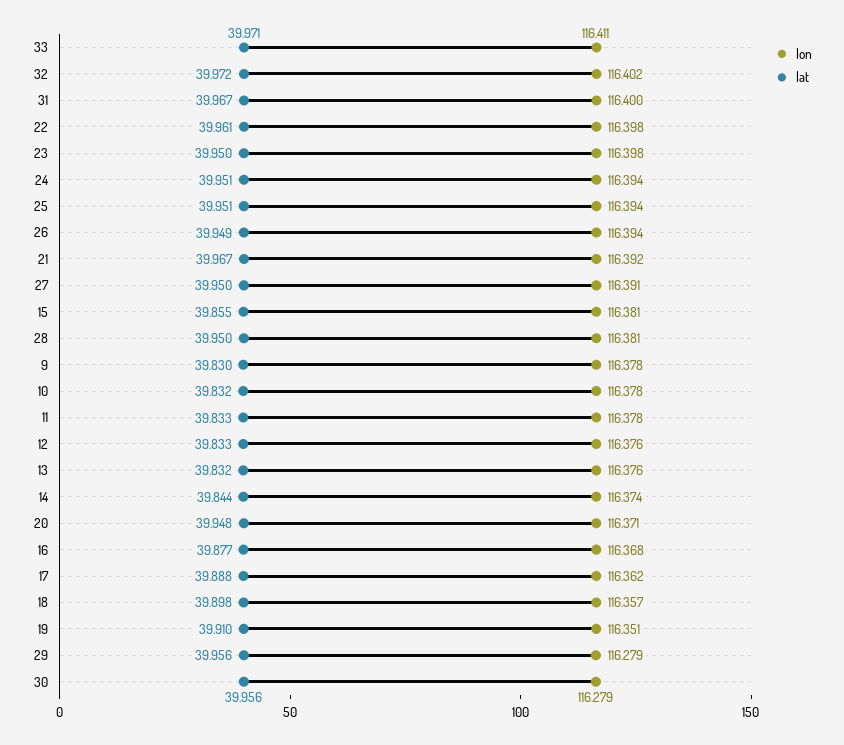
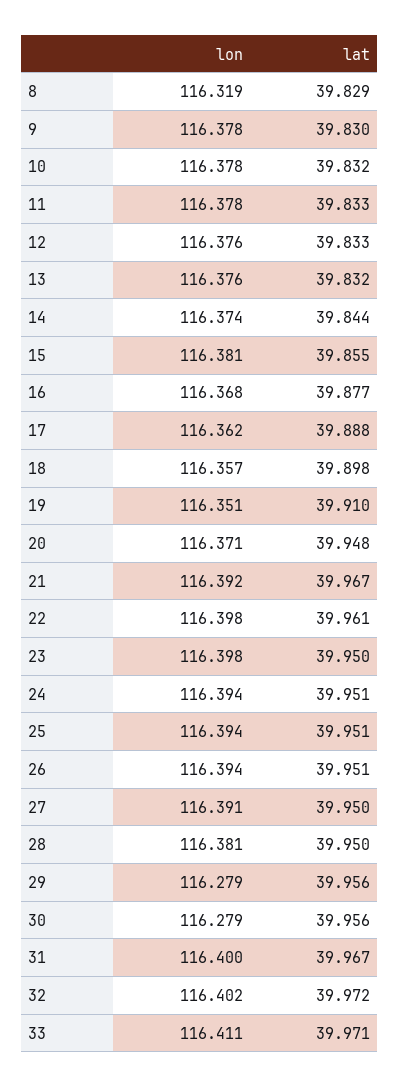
lat, 26: 39.949 -> 39.951
lon, 8: none -> 116.319
lat, 8: none -> 39.829

